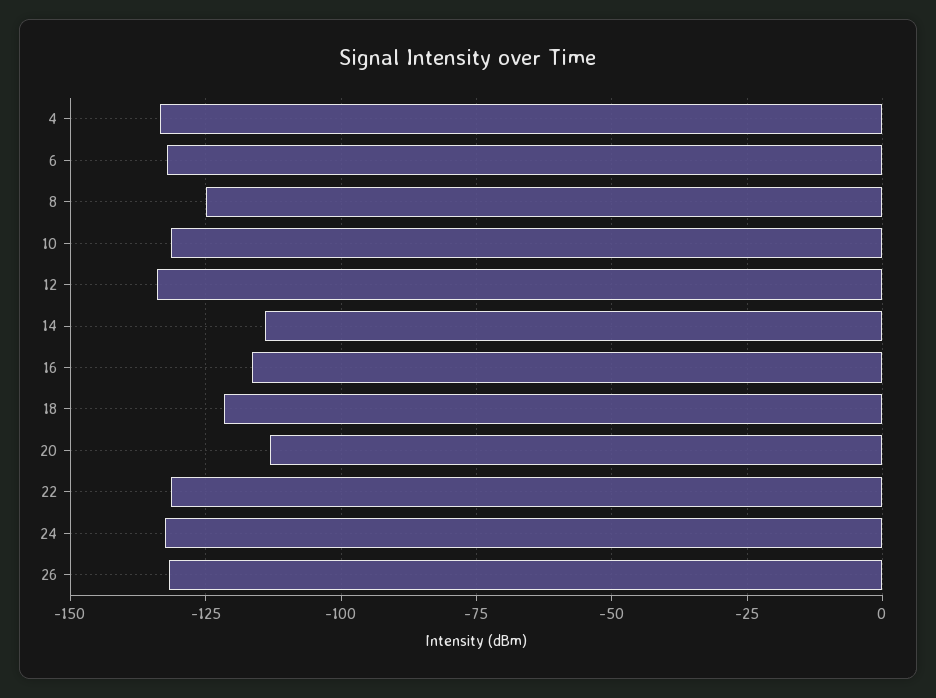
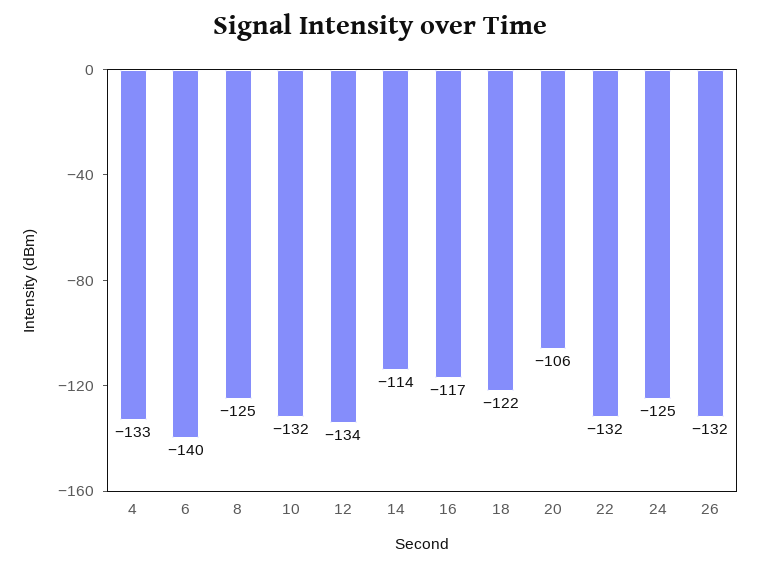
6: -132.5 -> -140
20: -112.5 -> -106
24: -132.5 -> -125

